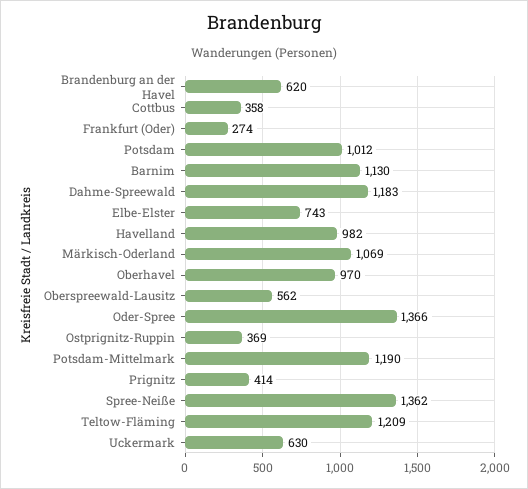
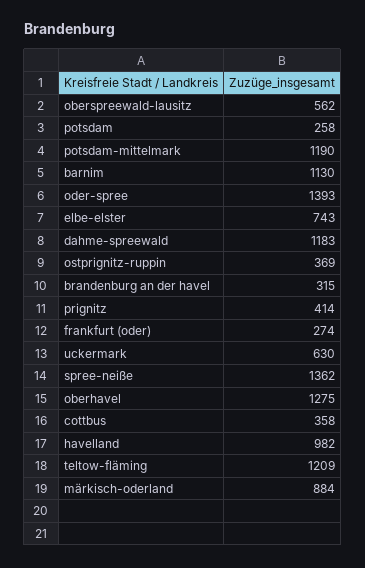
Brandenburg an der Havel: 620 -> 315
Potsdam: 1012 -> 258
Märkisch-Oderland: 1069 -> 884
Oberhavel: 970 -> 1275
Oder-Spree: 1366 -> 1393

